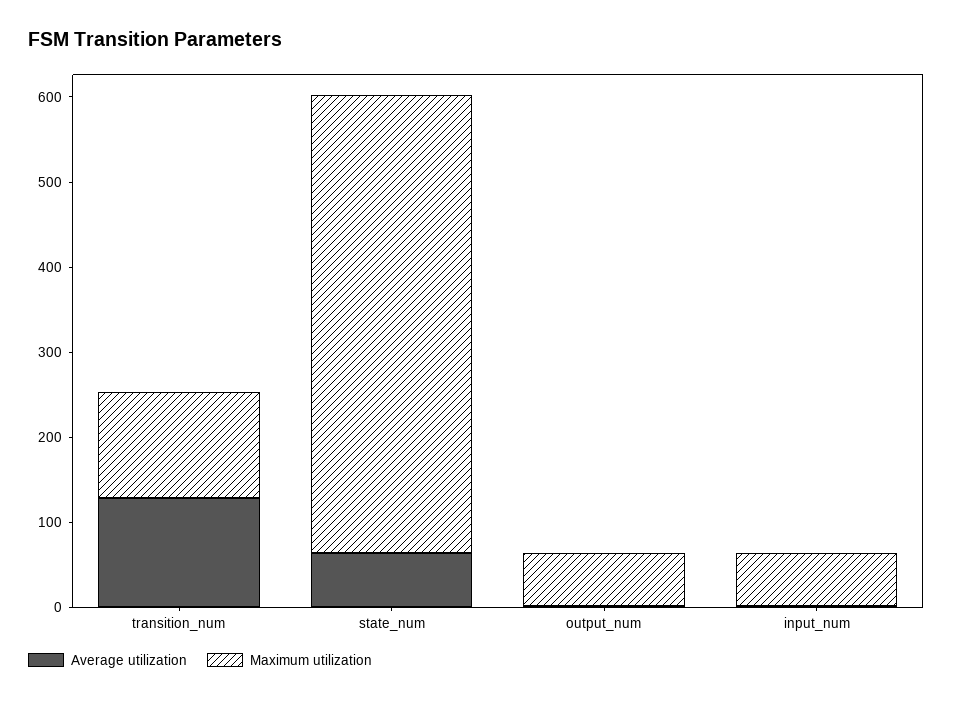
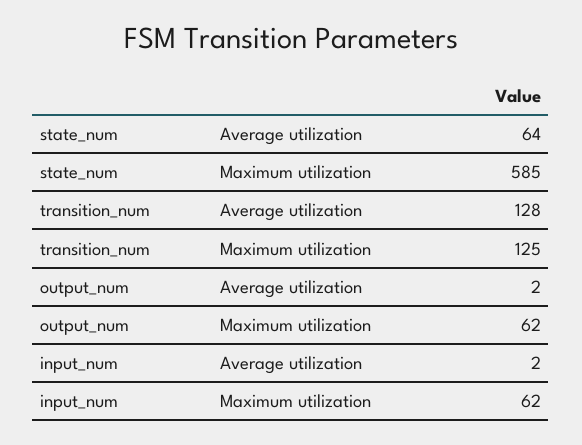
Maximum utilization, state_num: 540 -> 585

